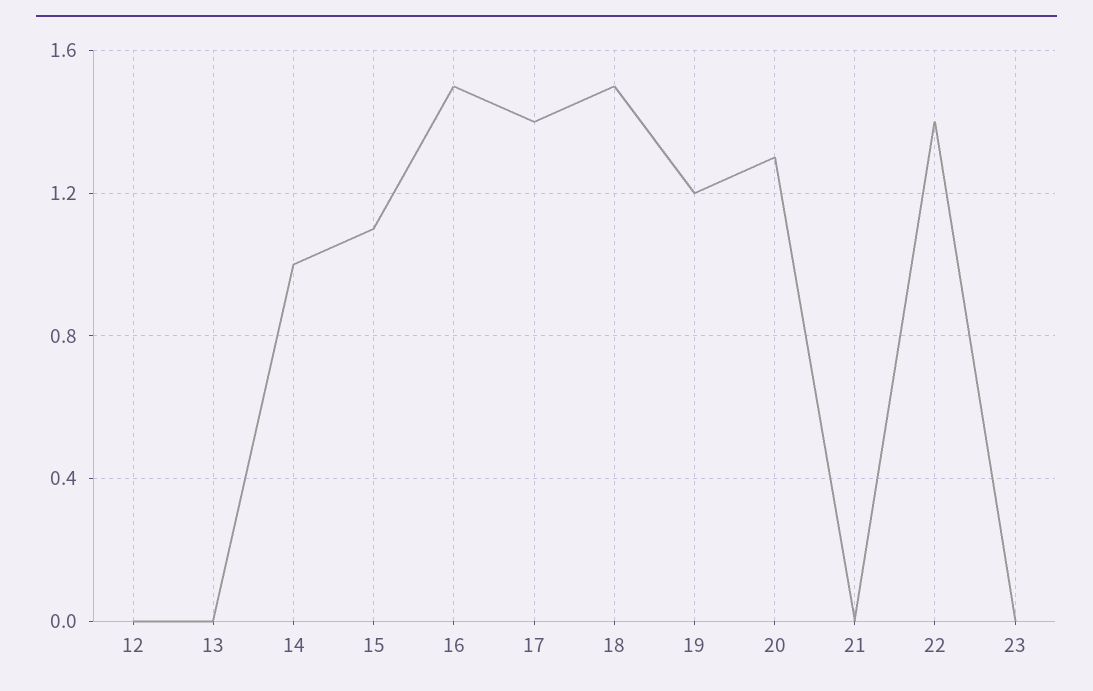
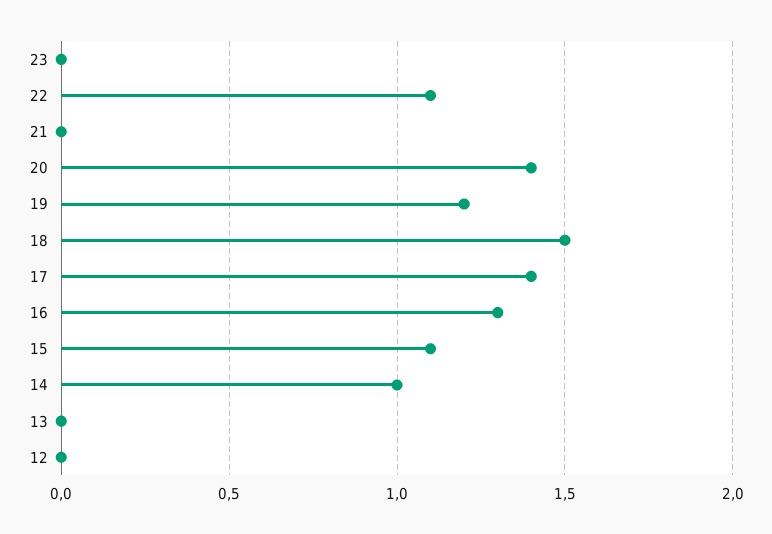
16: 1.5 -> 1.3
20: 1.3 -> 1.4
22: 1.4 -> 1.1

